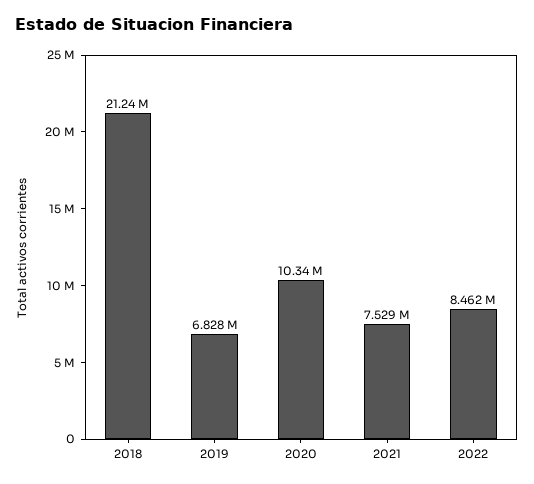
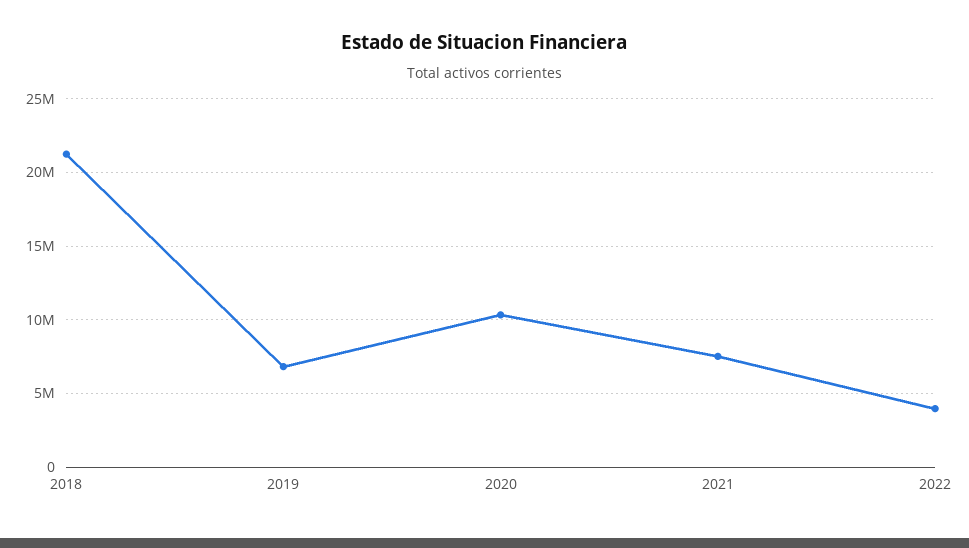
2022: 8462000 -> 4000000

